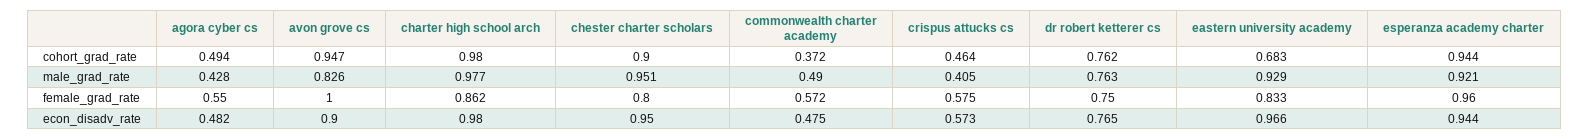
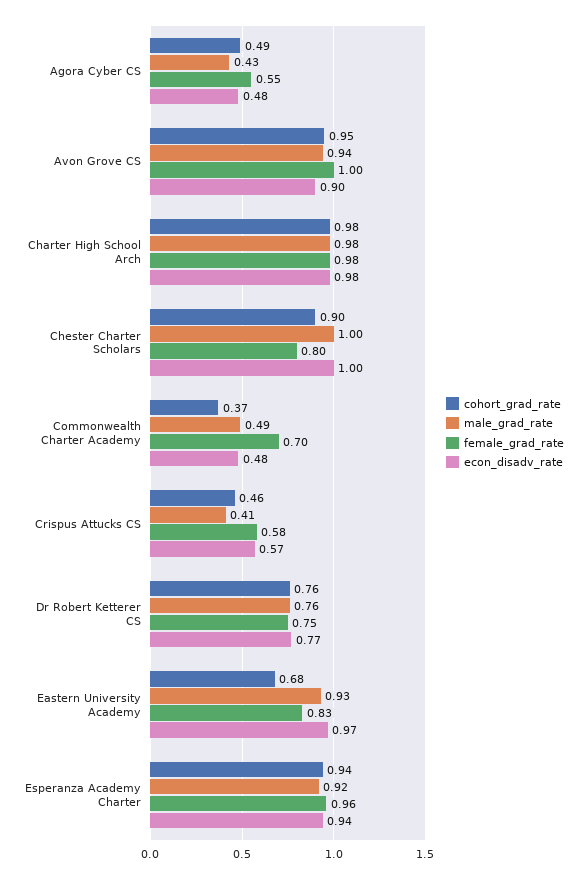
male_grad_rate, avon grove cs: 0.826 -> 0.94
male_grad_rate, chester charter scholars: 0.951 -> 1
female_grad_rate, charter high school arch: 0.862 -> 0.98
female_grad_rate, commonwealth charter academy: 0.572 -> 0.7
econ_disadv_rate, chester charter scholars: 0.95 -> 1

